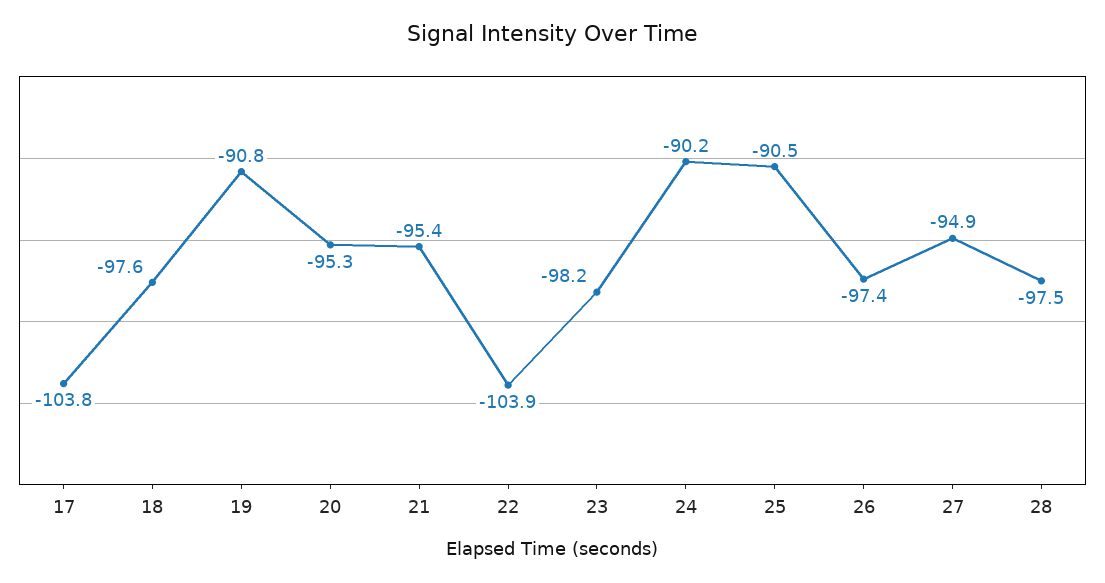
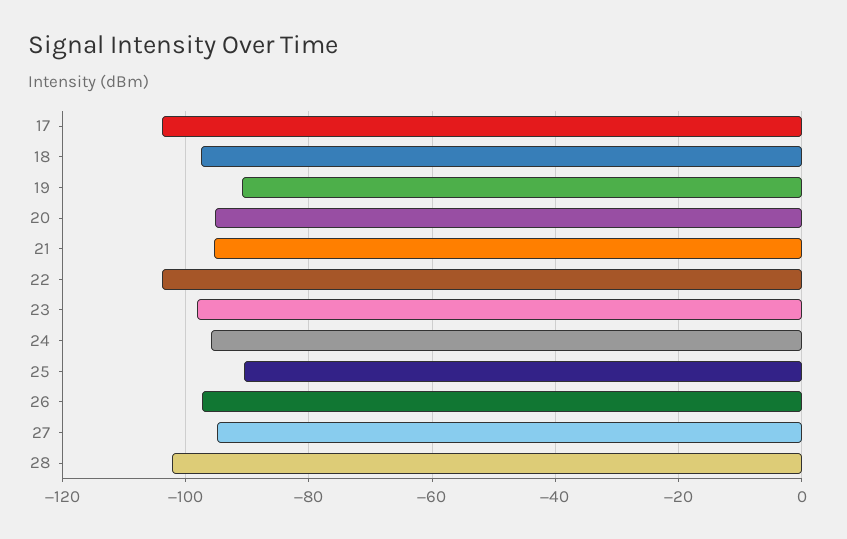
24: -90.2 -> -96
28: -97.5 -> -102

